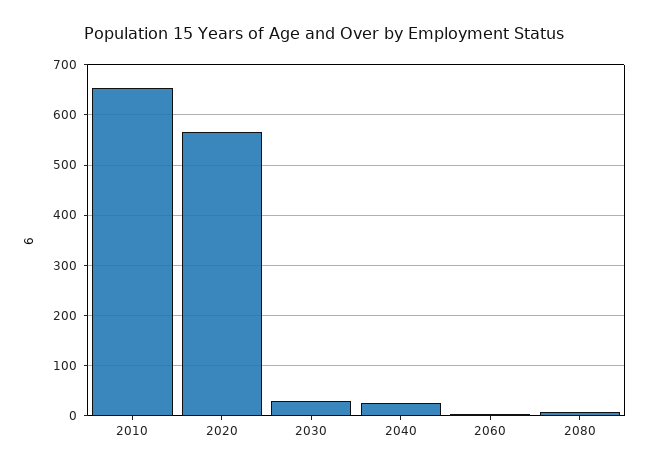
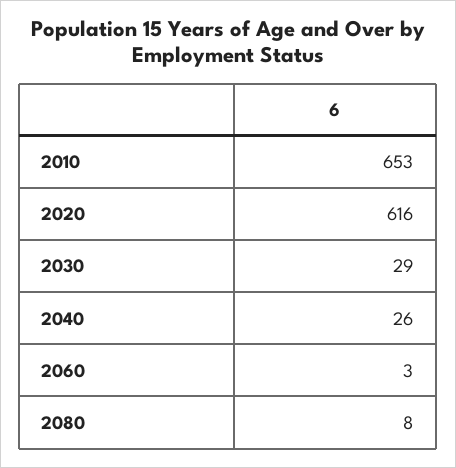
2020: 560 -> 616

